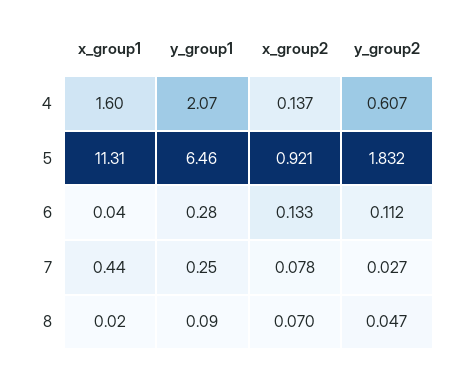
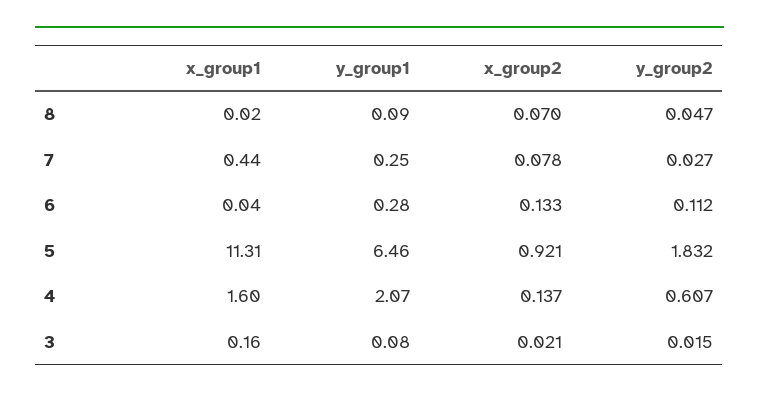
x_group1, 3: none -> 0.16
y_group1, 3: none -> 0.08
x_group2, 3: none -> 0.021
y_group2, 3: none -> 0.015

